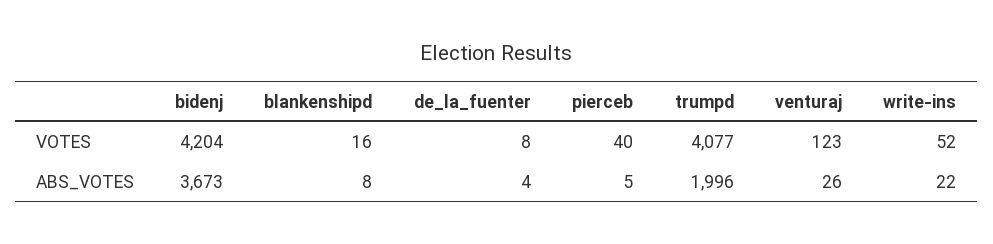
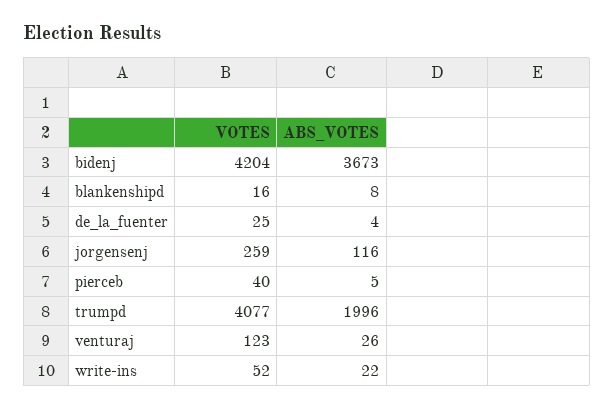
de_la_fuenter, VOTES: 8 -> 25
jorgensenj, VOTES: none -> 259
jorgensenj, ABS_VOTES: none -> 116

